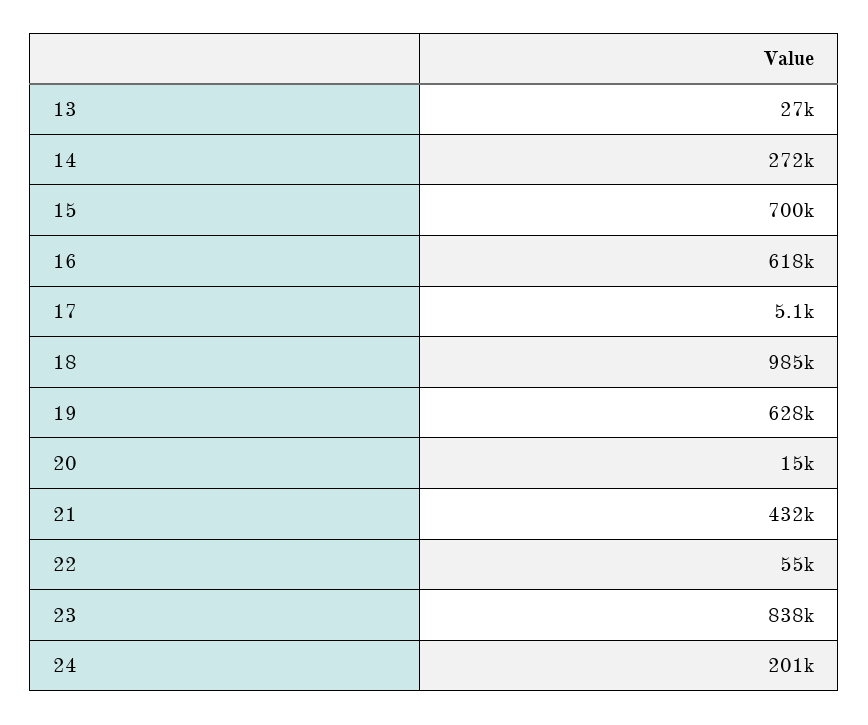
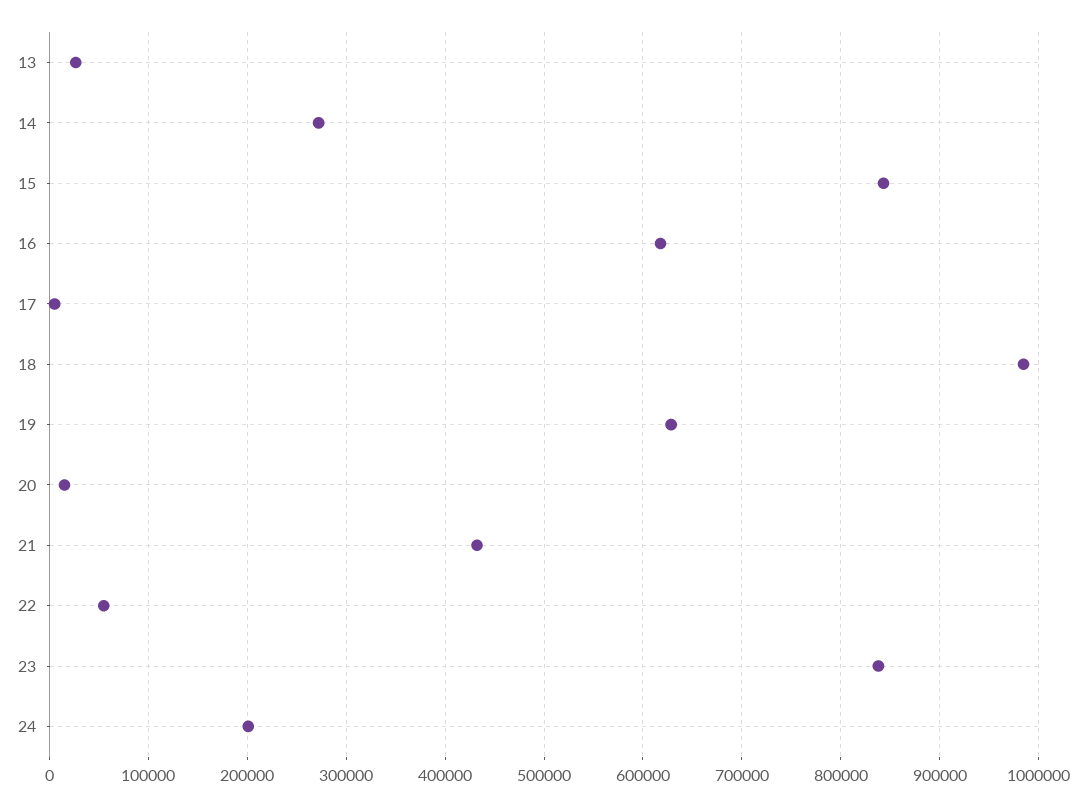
15: 700000 -> 840000

